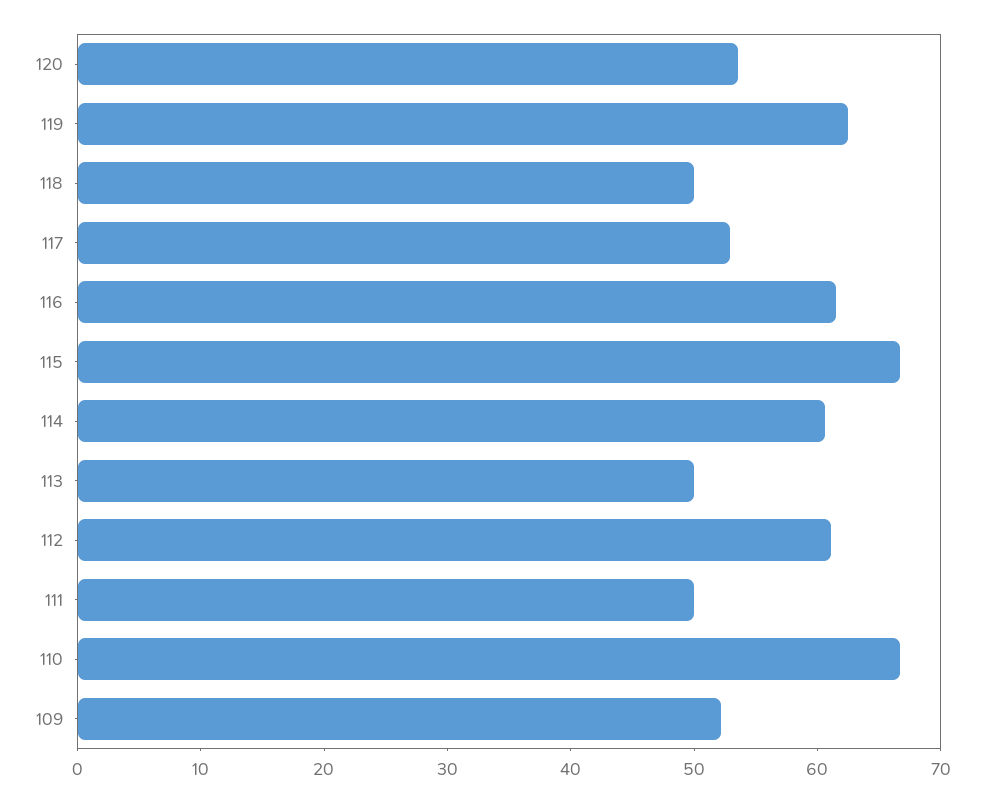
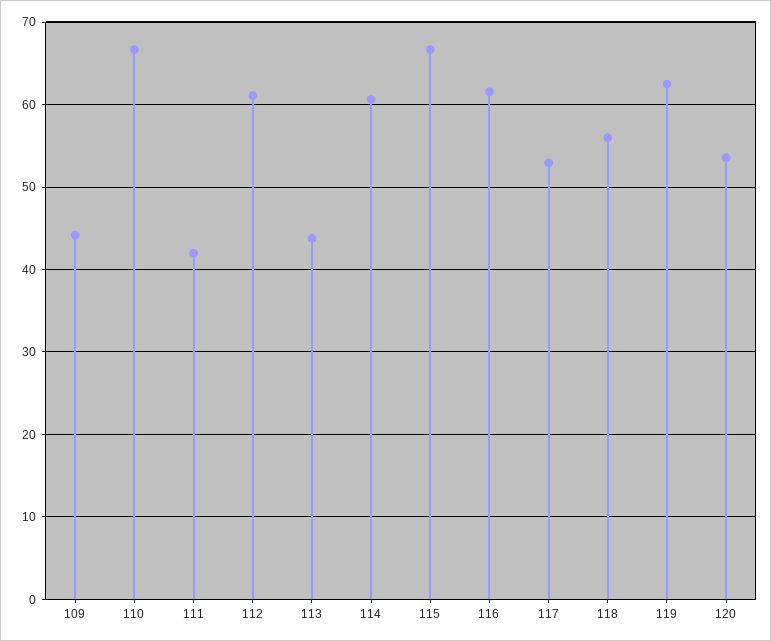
118: 50 -> 56
113: 50 -> 44
111: 50 -> 42
109: 52 -> 44

